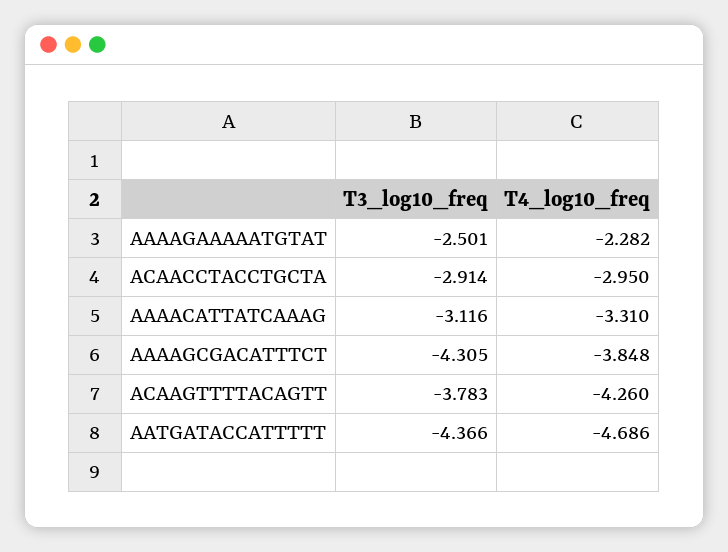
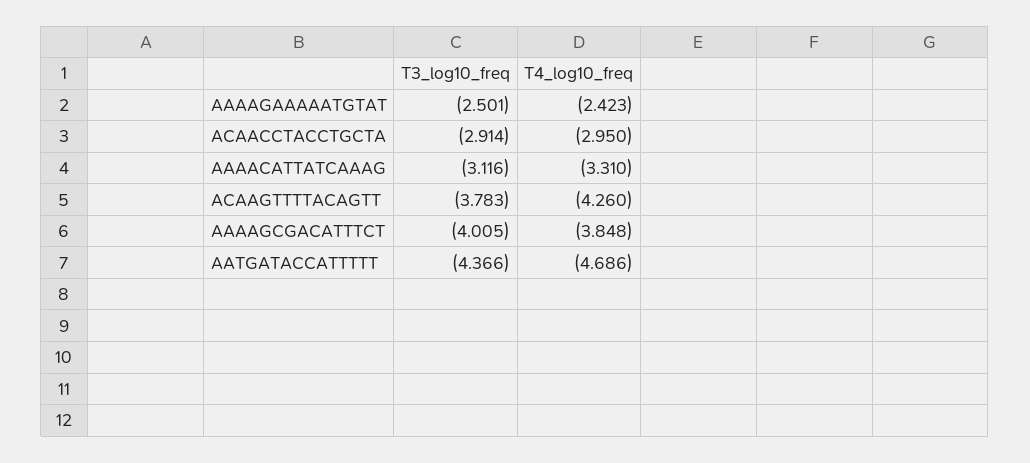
T4_log10_freq, AAAAGAAAAATGTAT: -2.282 -> -2.423
T3_log10_freq, AAAAGCGACATTTCT: -4.305 -> -4.005

